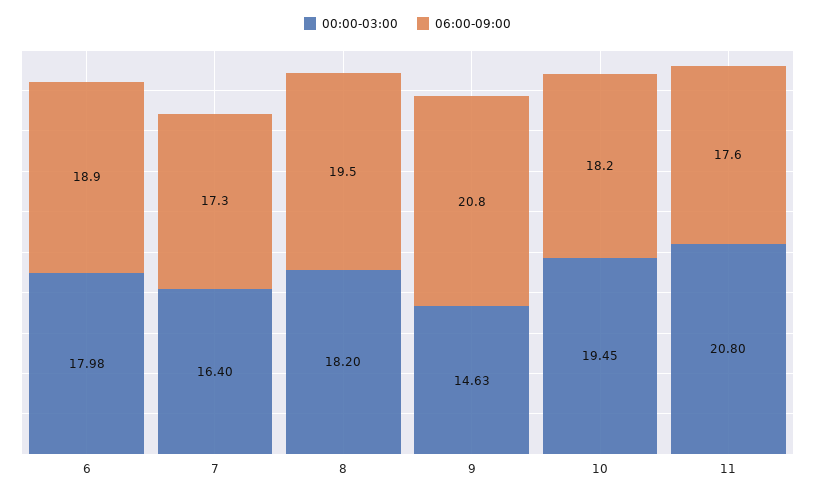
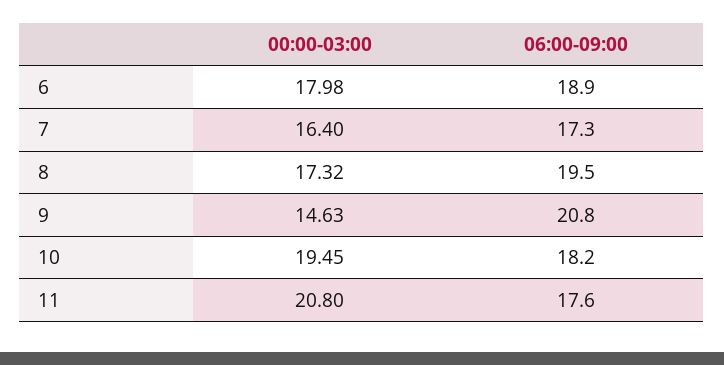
00:00-03:00, 8: 18.2 -> 17.32

